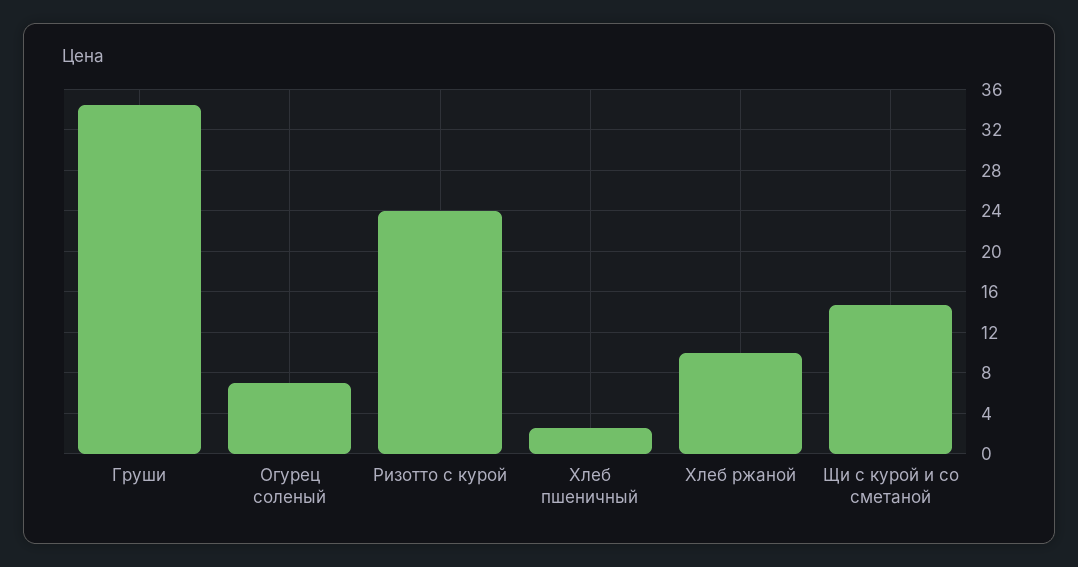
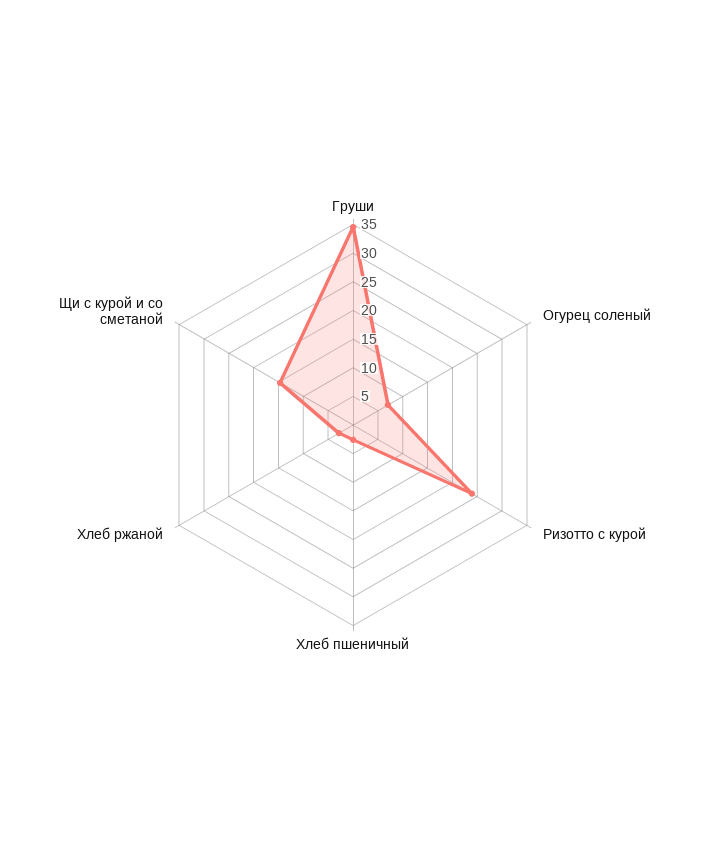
Хлеб ржаной: 10 -> 2.5

